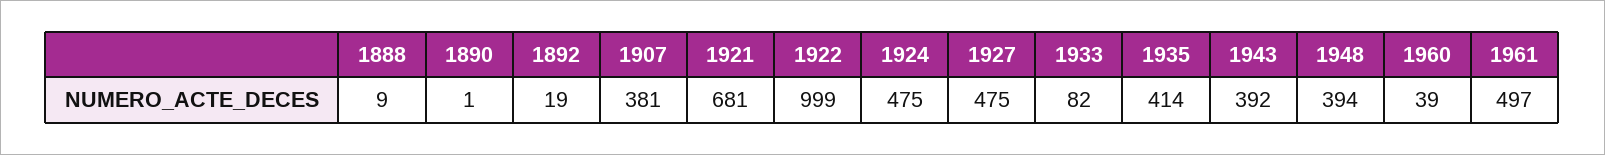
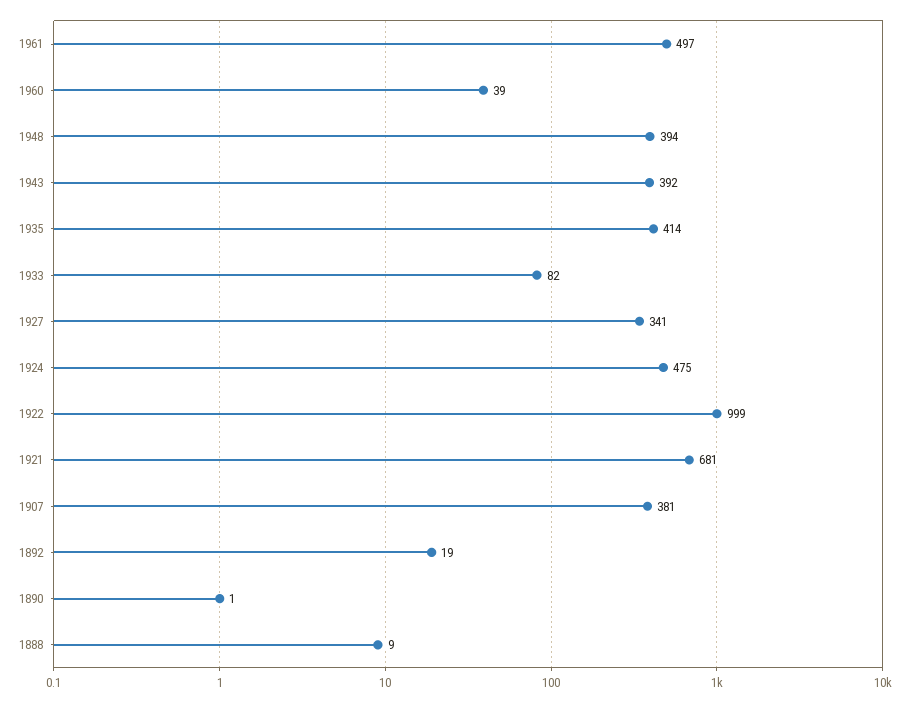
1927: 475 -> 341

